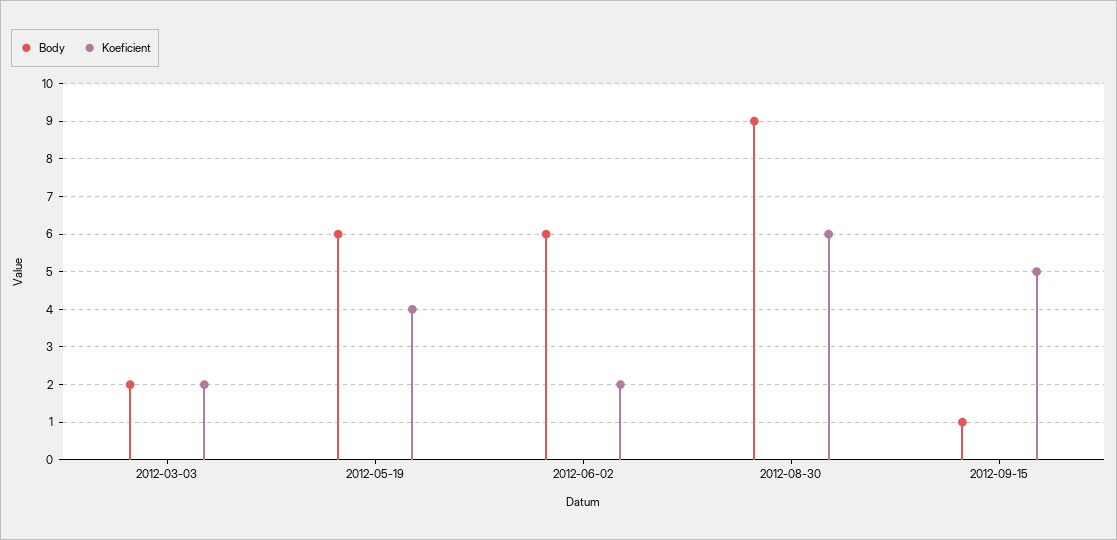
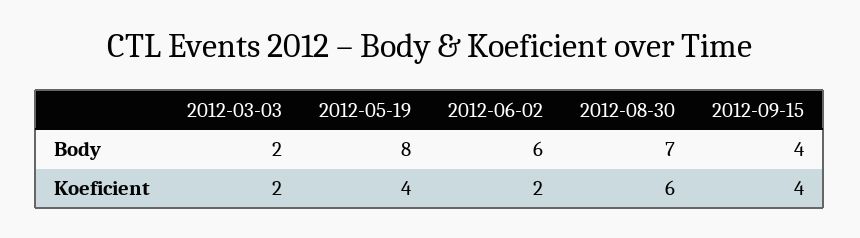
Body, 2012-05-19: 6 -> 8
Body, 2012-08-30: 9 -> 7
Body, 2012-09-15: 1 -> 4
Koeficient, 2012-09-15: 5 -> 4

